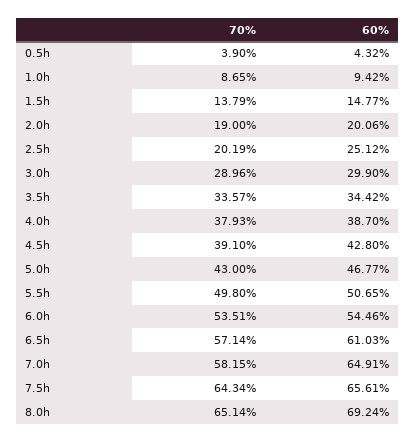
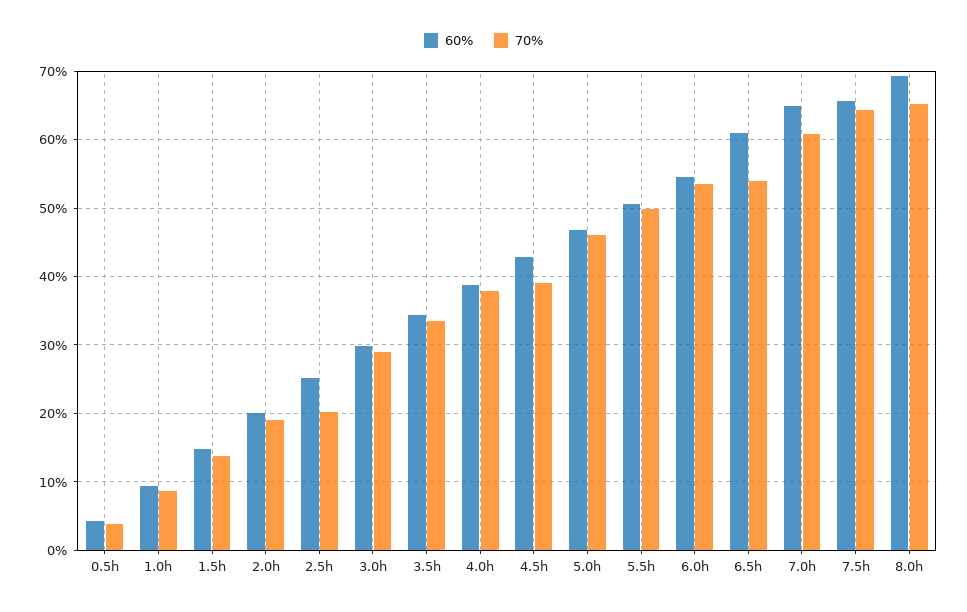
70%, 5.0h: 43 -> 46
70%, 6.5h: 57.14 -> 54
70%, 7.0h: 58.15 -> 61

